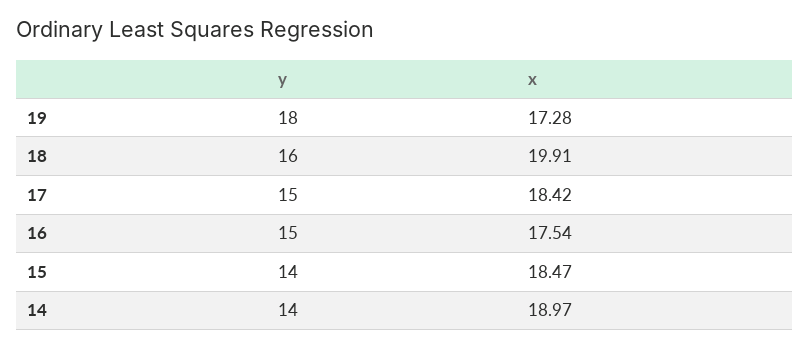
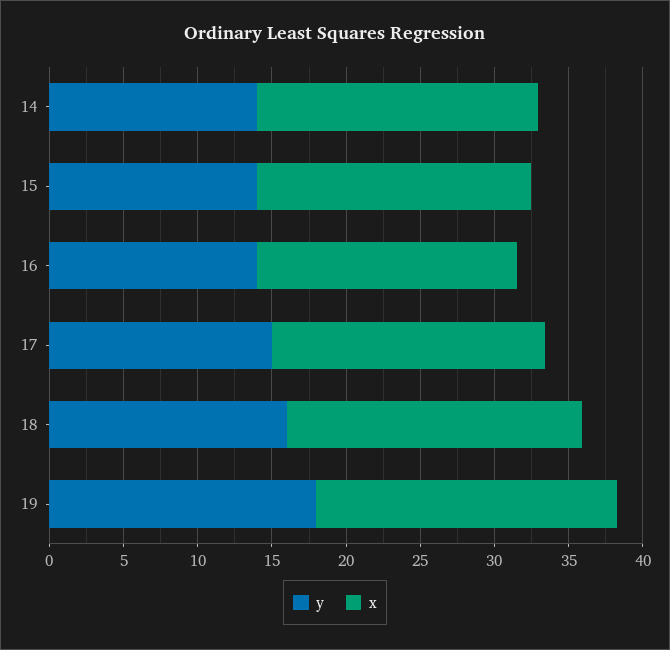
x, 19: 17.28 -> 20
y, 16: 15 -> 14

